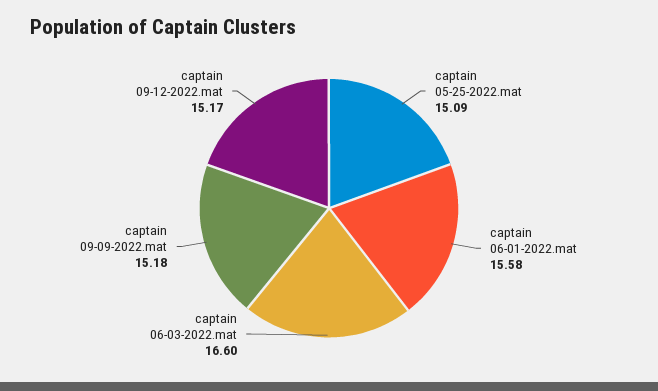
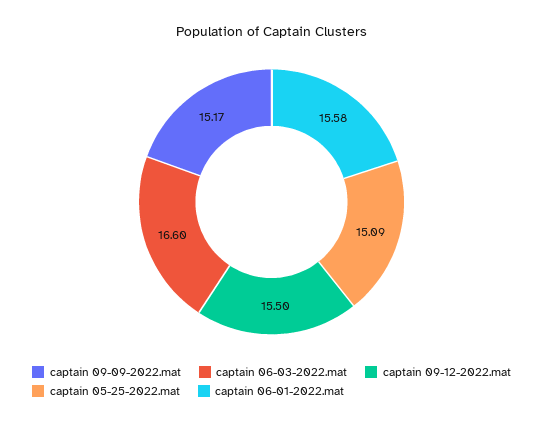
captain 09-09-2022.mat: 15.18 -> 15.17
captain 09-12-2022.mat: 15.17 -> 15.5

